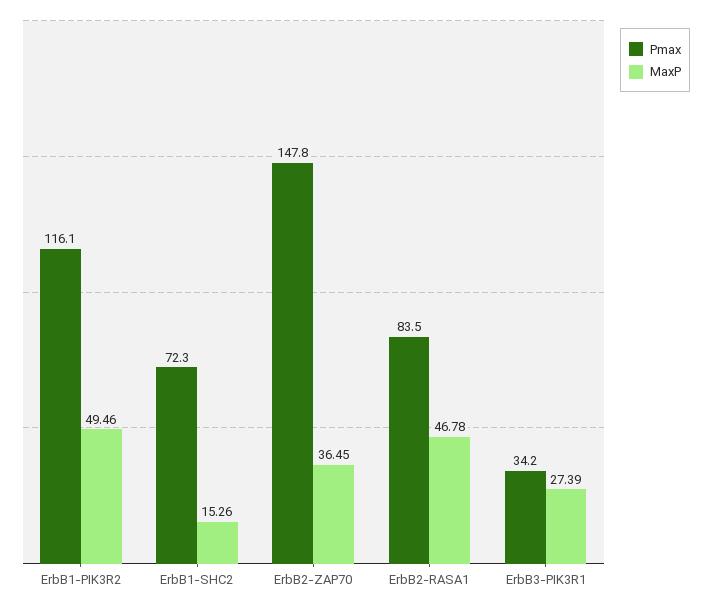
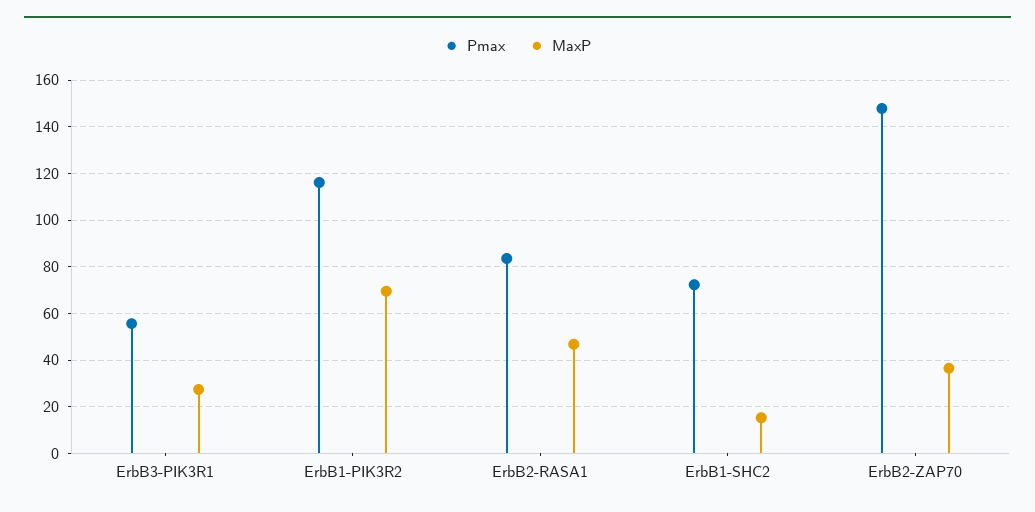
MaxP, ErbB1-PIK3R2: 49.46 -> 70
Pmax, ErbB3-PIK3R1: 34.2 -> 55

